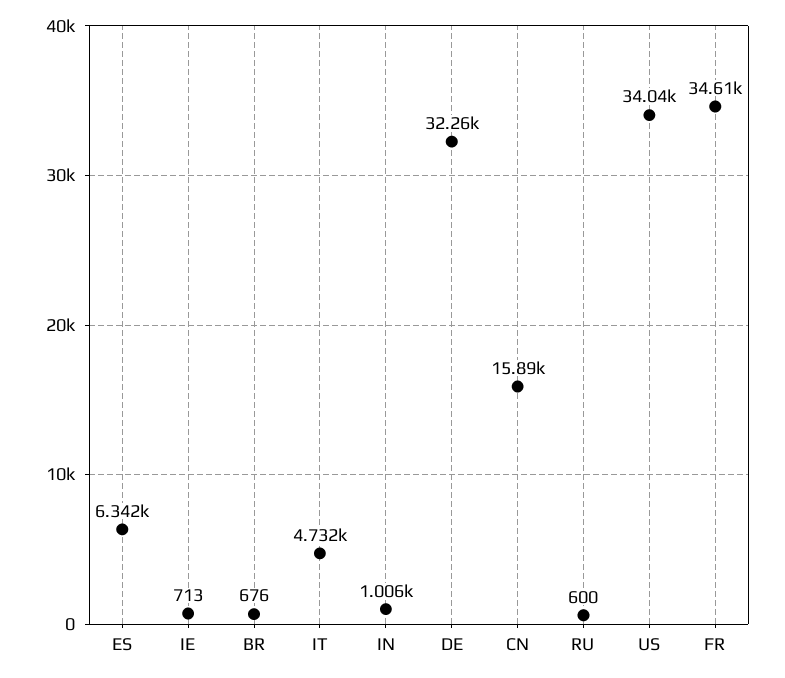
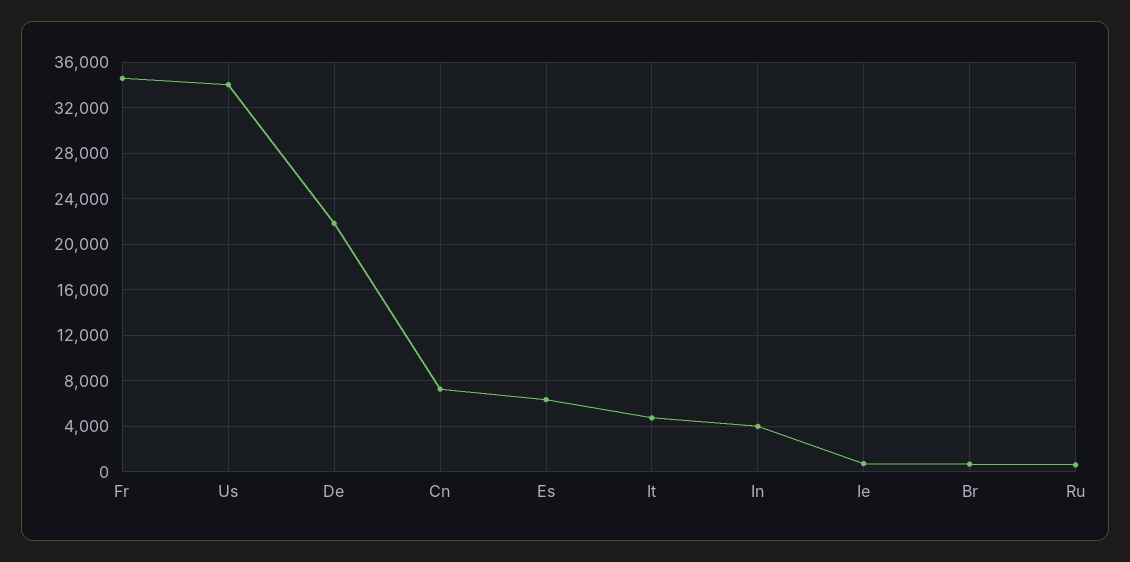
IN: 1006 -> 4000
DE: 32260 -> 22000
CN: 15890 -> 7000

